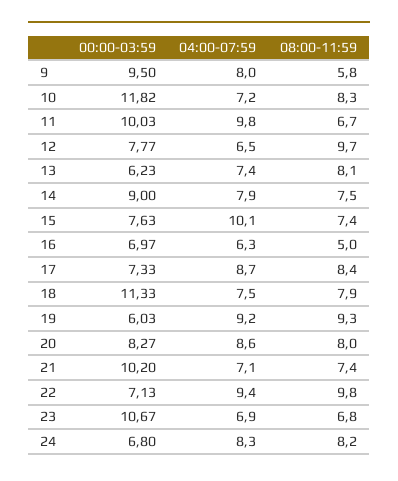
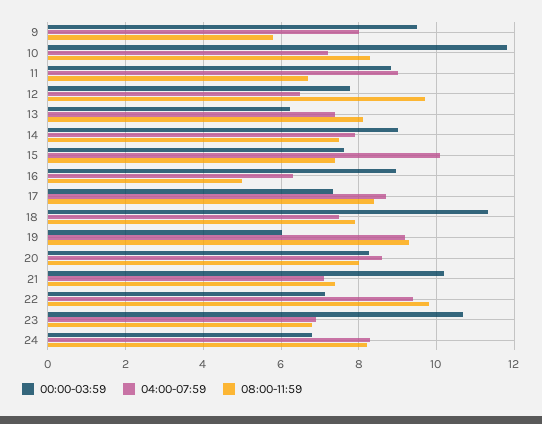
00:00-03:59, 11: 10.03 -> 8.8
04:00-07:59, 11: 9.8 -> 9
00:00-03:59, 16: 6.97 -> 9

